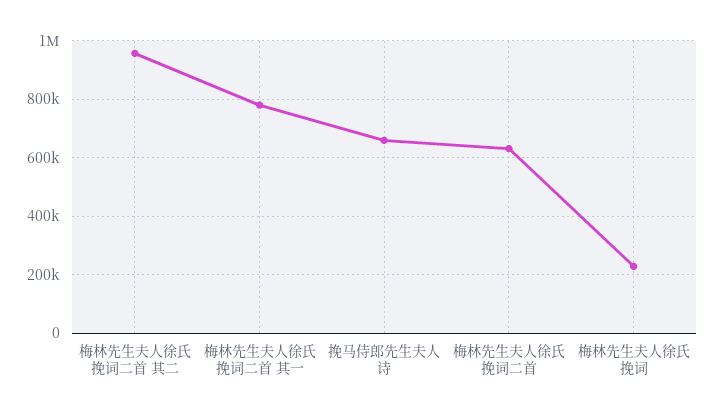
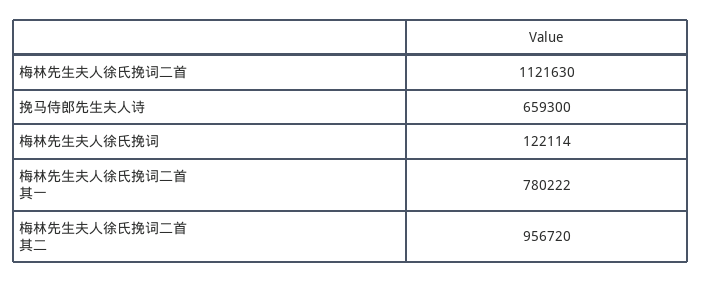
梅林先生夫人徐氏挽词二首: 625000 -> 1121630
梅林先生夫人徐氏挽词: 225000 -> 122114

